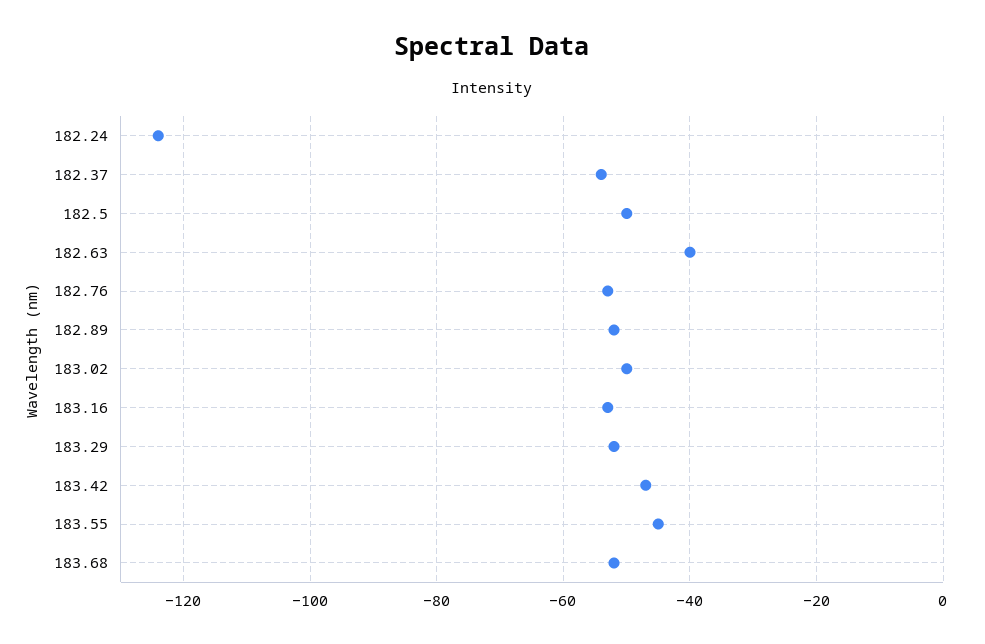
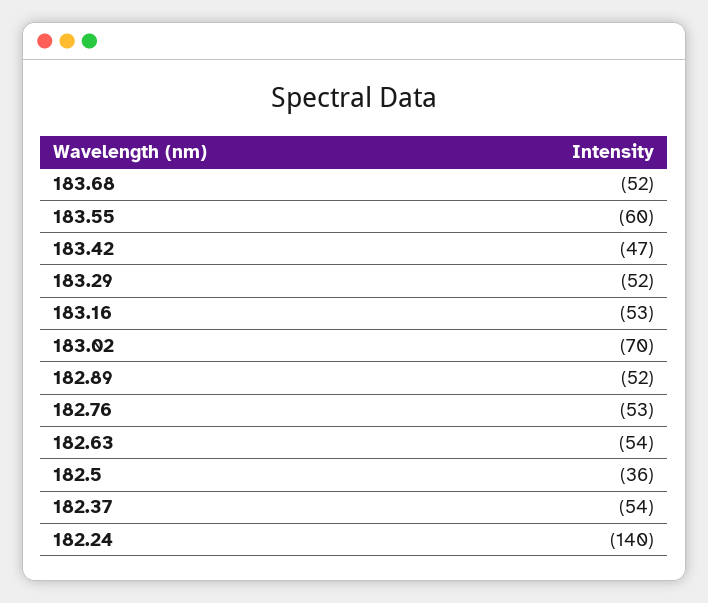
182.24: -125 -> -140
182.5: -50 -> -36
182.63: -40 -> -54
183.02: -50 -> -70
183.55: -45 -> -60

